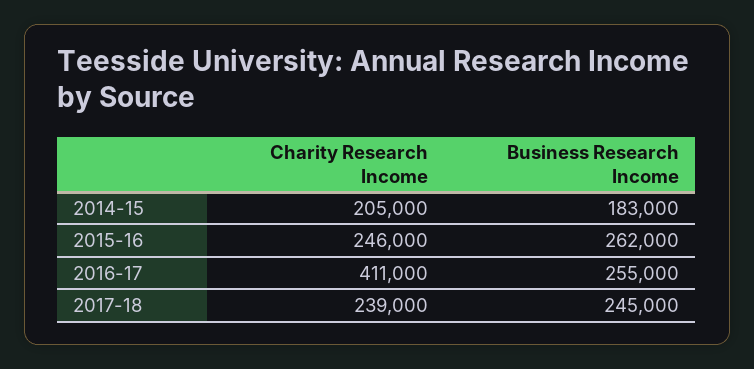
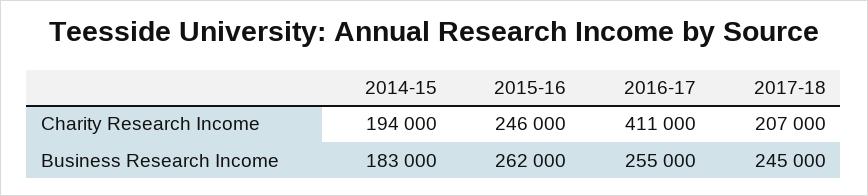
Charity Research Income, 2014-15: 205000 -> 194000
Charity Research Income, 2017-18: 239000 -> 207000

